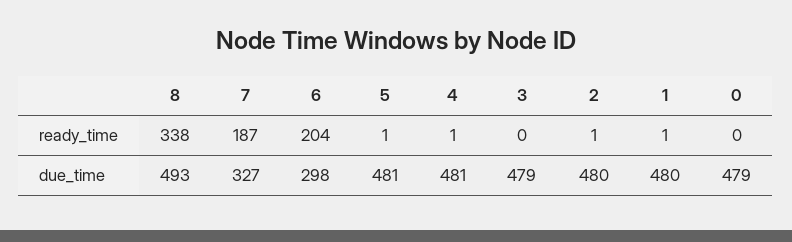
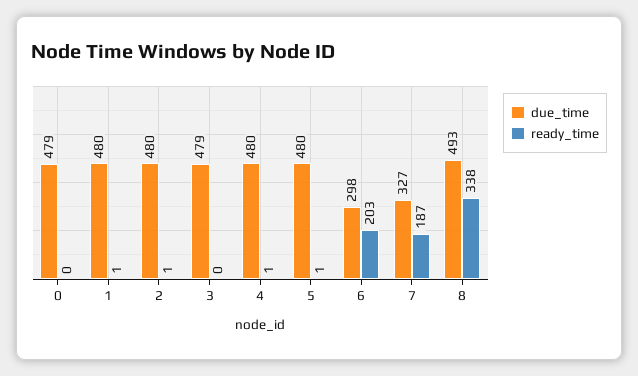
ready_time, 6: 204 -> 203
due_time, 5: 481 -> 480
due_time, 4: 481 -> 480

